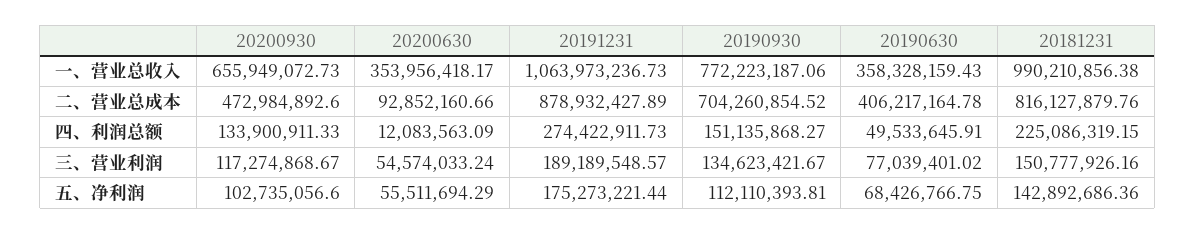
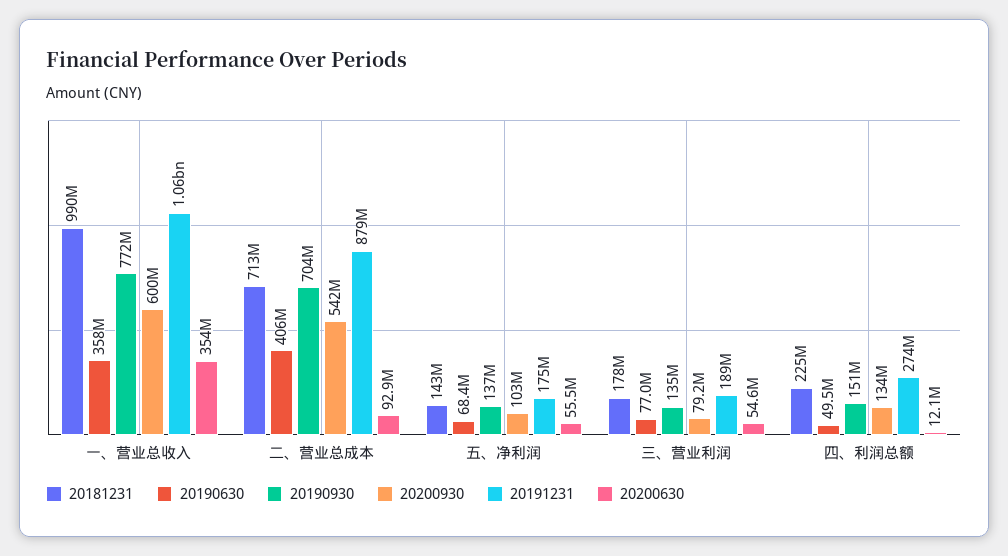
20200930, 一、营业总收入: 655949072.73 -> 600000000
20200930, 二、营业总成本: 472984892.6 -> 542000000
20181231, 二、营业总成本: 816127879.76 -> 713000000
20200930, 三、营业利润: 117274868.67 -> 79200000
20181231, 三、营业利润: 150777926.16 -> 178000000
20190930, 五、净利润: 112110393.81 -> 137000000

